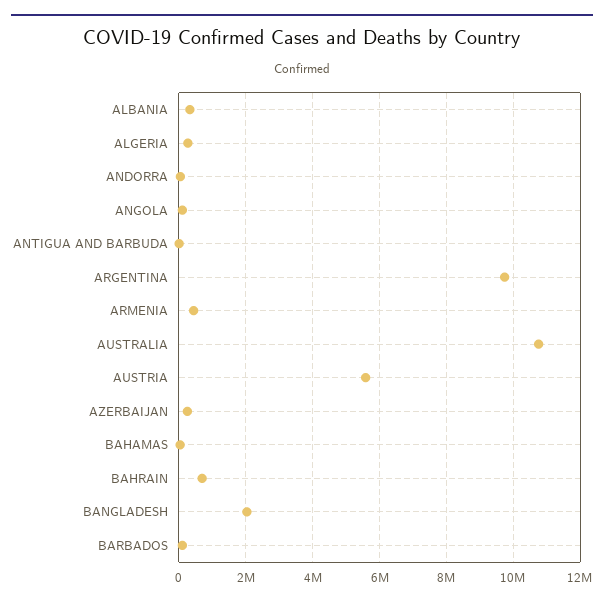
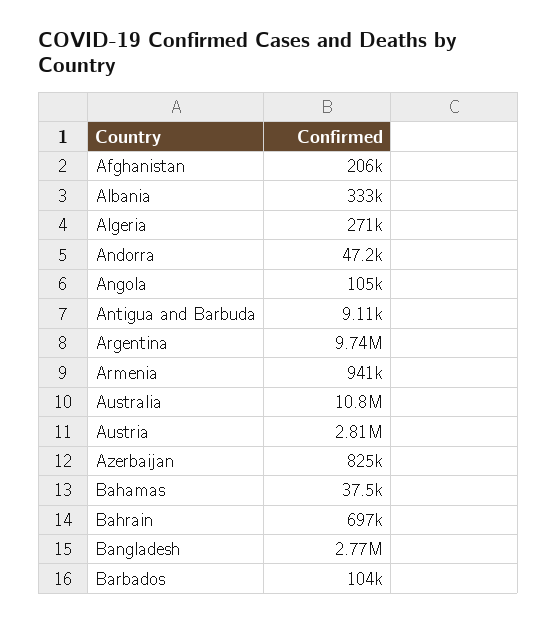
ARMENIA: 400000 -> 941000
AUSTRIA: 5600000 -> 2810000
AZERBAIJAN: 200000 -> 825000
BANGLADESH: 2000000 -> 2770000
Afghanistan: none -> 206000

